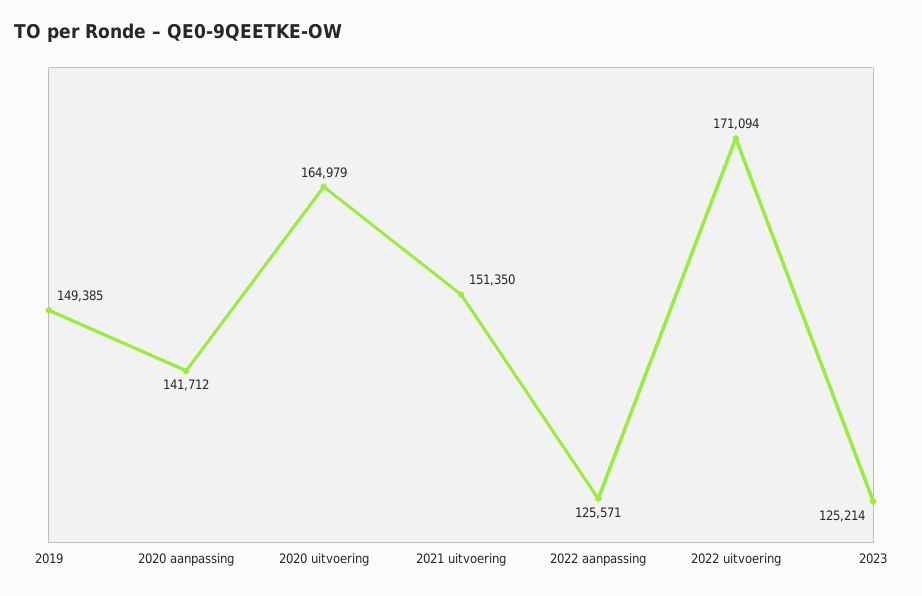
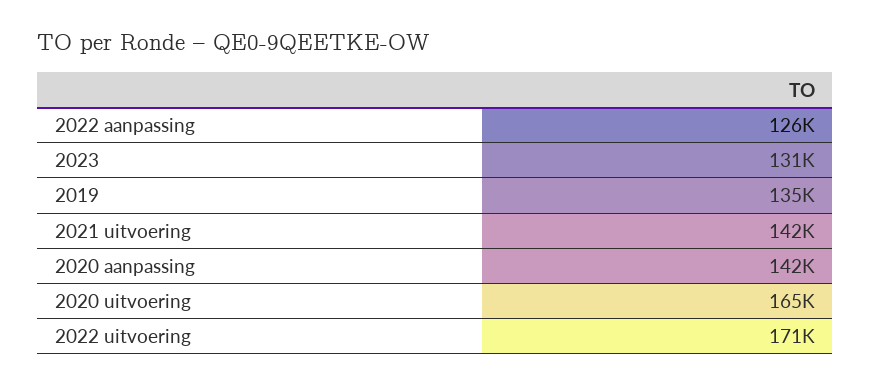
2019: 149385 -> 135000
2021 uitvoering: 151350 -> 142000
2023: 125214 -> 131000

